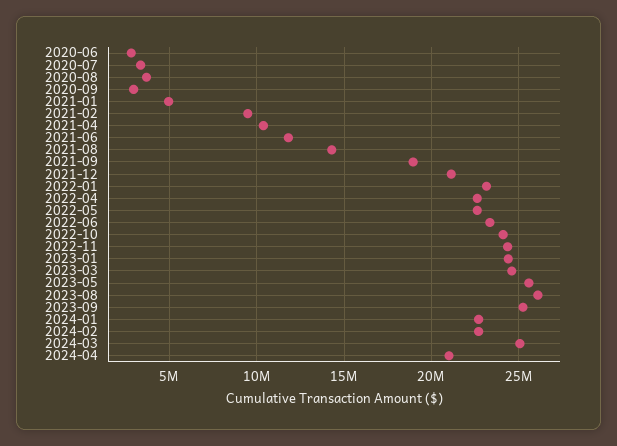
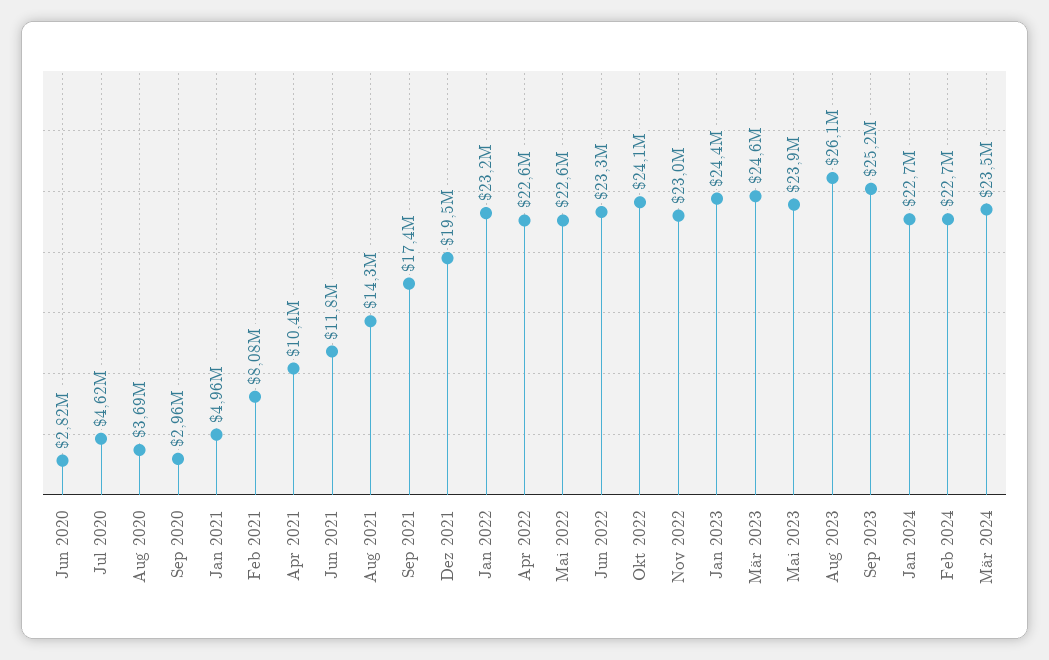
2020-07: 3500000 -> 4620000
2021-02: 9500000 -> 8080000
2021-09: 19000000 -> 17400000
2021-12: 21000000 -> 19500000
2022-11: 24500000 -> 23000000
2023-05: 25500000 -> 23900000
2024-03: 25000000 -> 23500000
2024-04: 21000000 -> none

